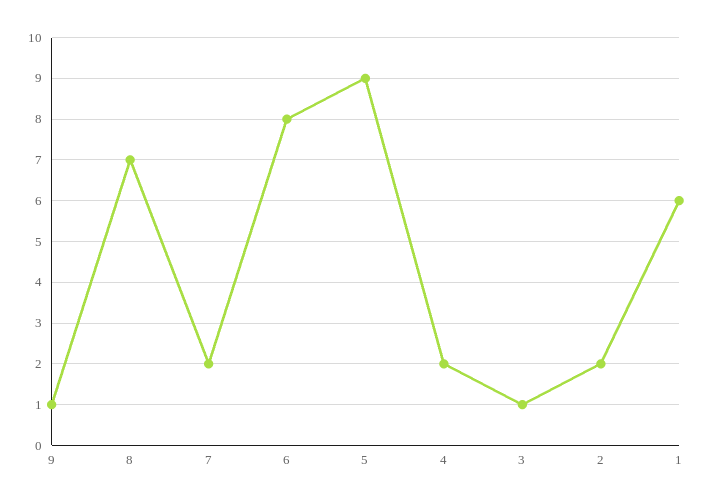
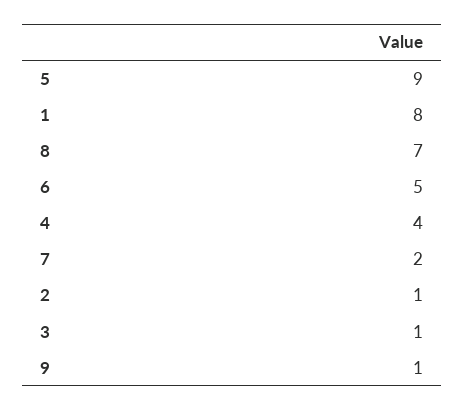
6: 8 -> 5
4: 2 -> 4
2: 2 -> 1
1: 6 -> 8

